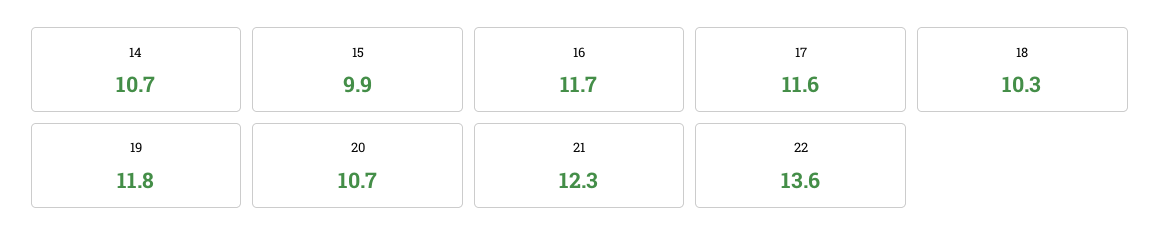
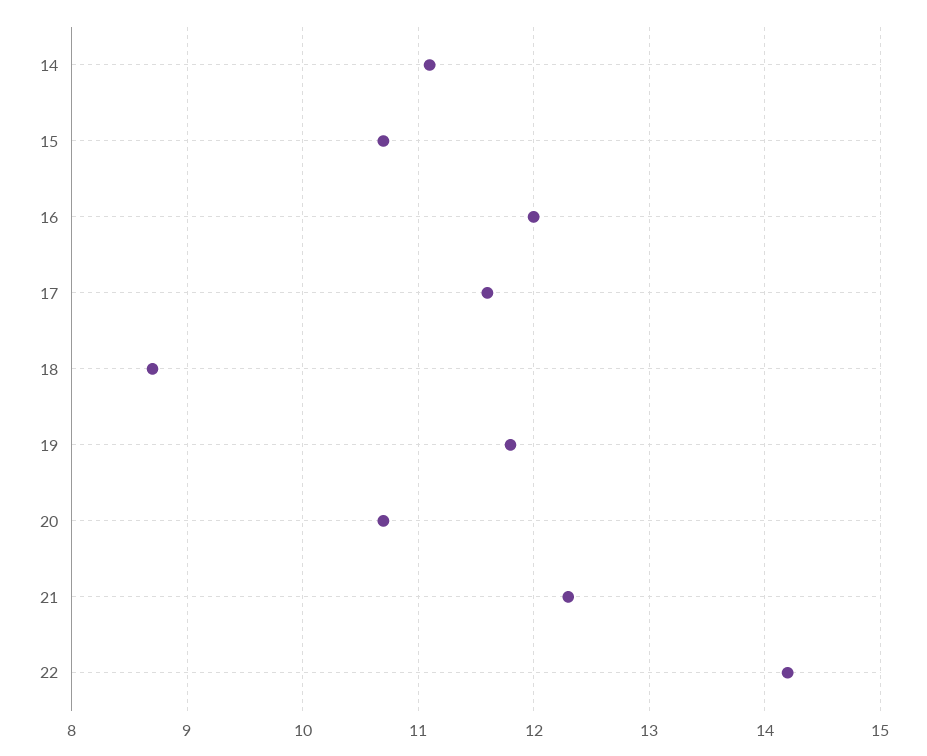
14: 10.7 -> 11.1
15: 9.9 -> 10.7
16: 11.7 -> 12
18: 10.3 -> 8.7
22: 13.6 -> 14.2

